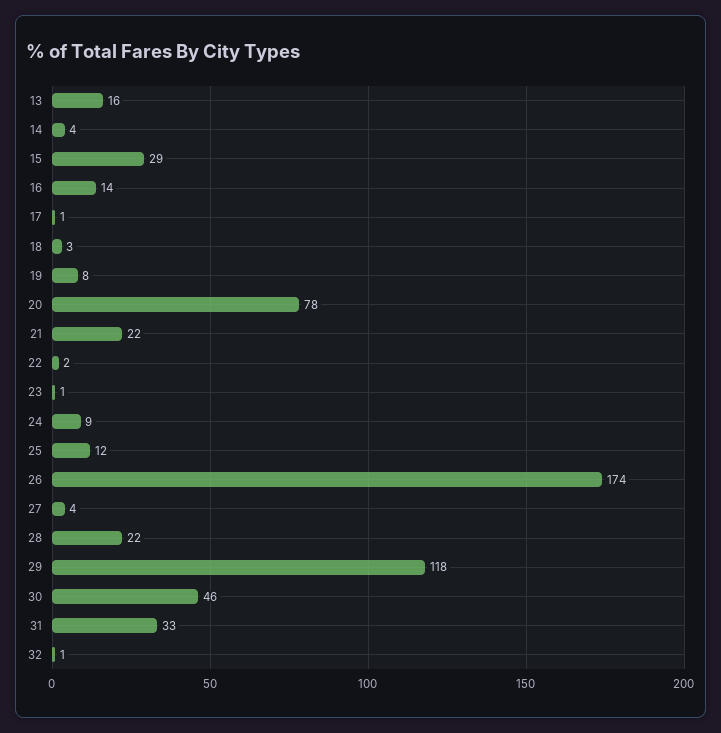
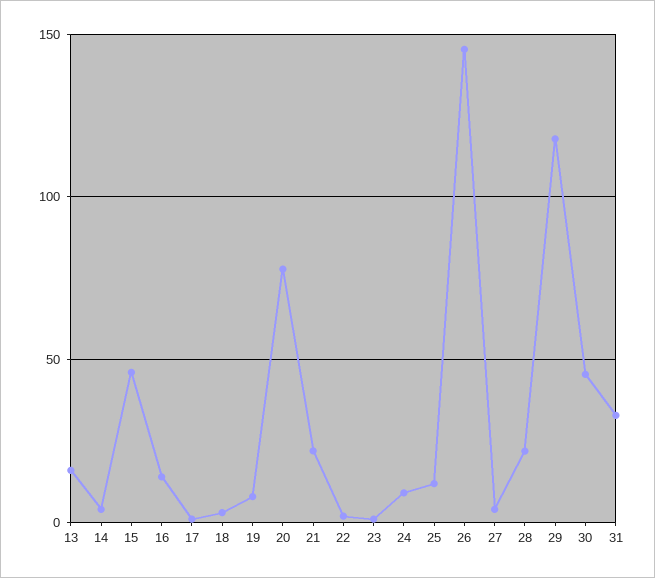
15: 29 -> 45
26: 174 -> 145
32: 1 -> none

